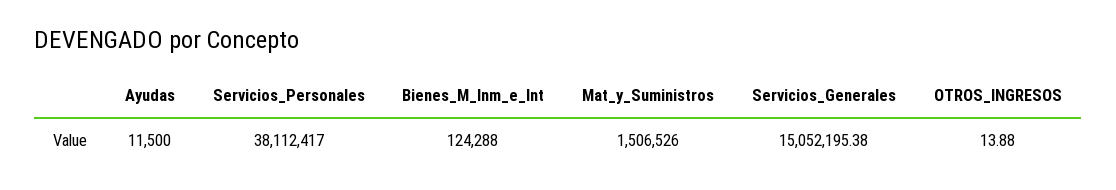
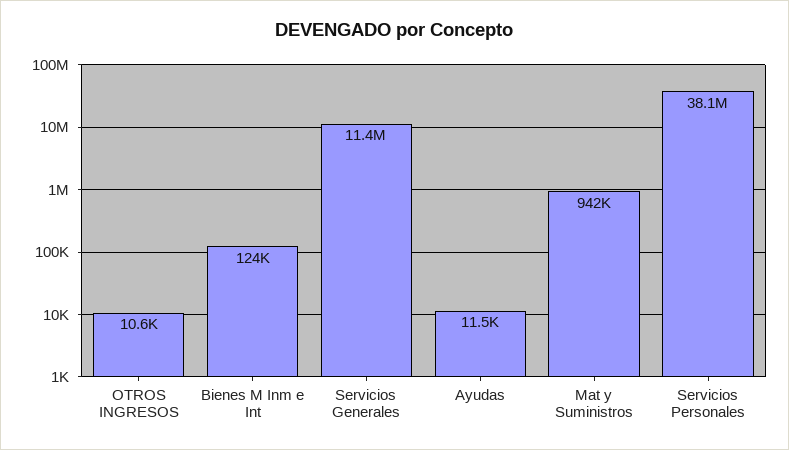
Mat_y_Suministros: 1506526 -> 942000
Servicios_Generales: 15052195.38 -> 11400000
OTROS_INGRESOS: 13.88 -> 10600

